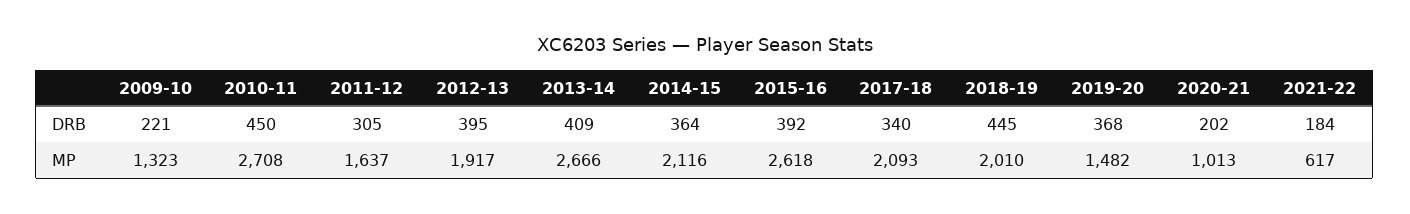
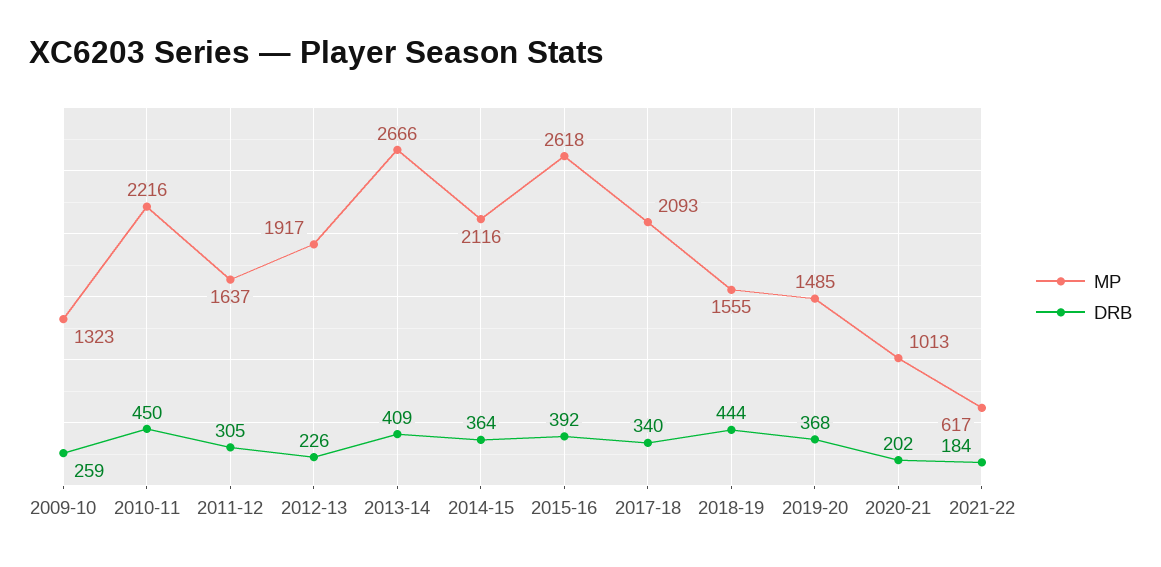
DRB, 2009-10: 221 -> 259
DRB, 2012-13: 395 -> 226
DRB, 2018-19: 445 -> 444
MP, 2010-11: 2708 -> 2216
MP, 2018-19: 2010 -> 1555
MP, 2019-20: 1482 -> 1485

